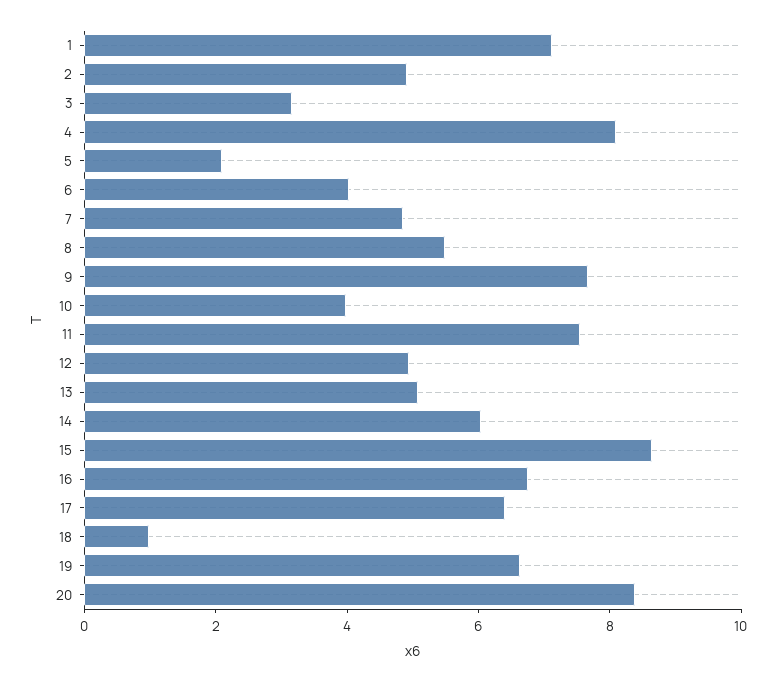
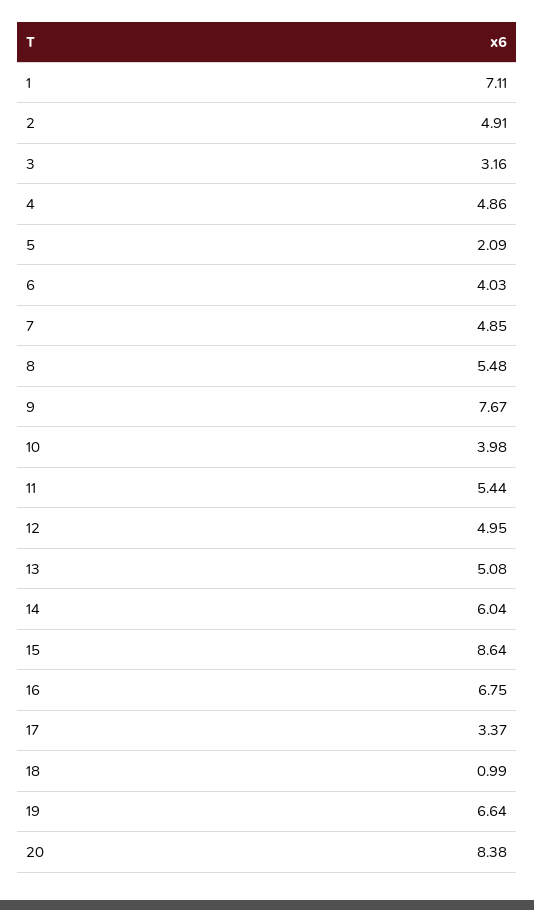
4: 8 -> 4.86
11: 7.5 -> 5.44
17: 6.5 -> 3.37

